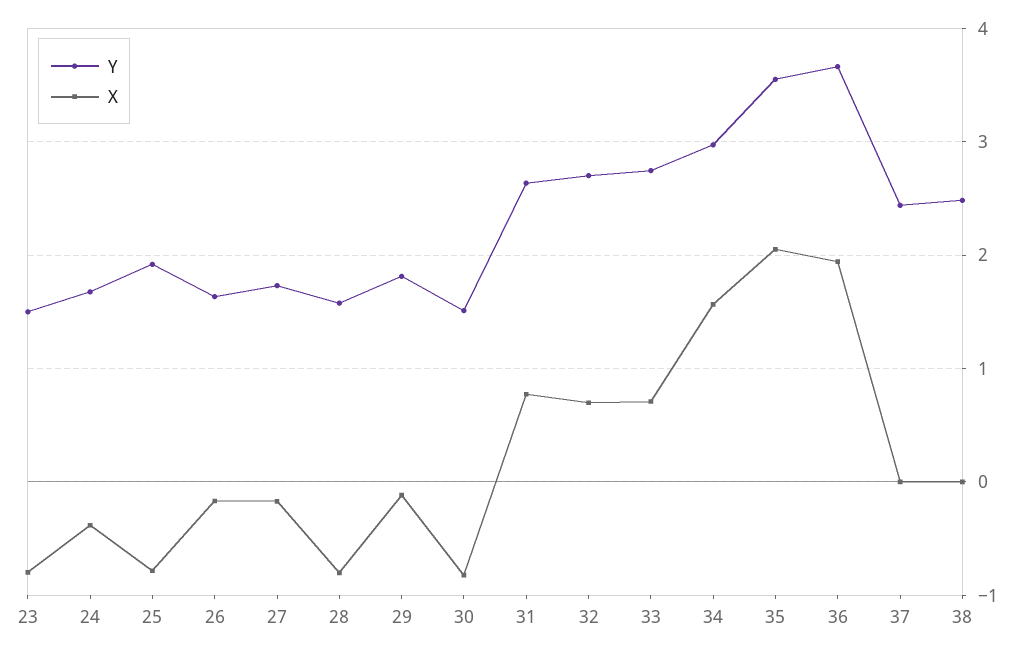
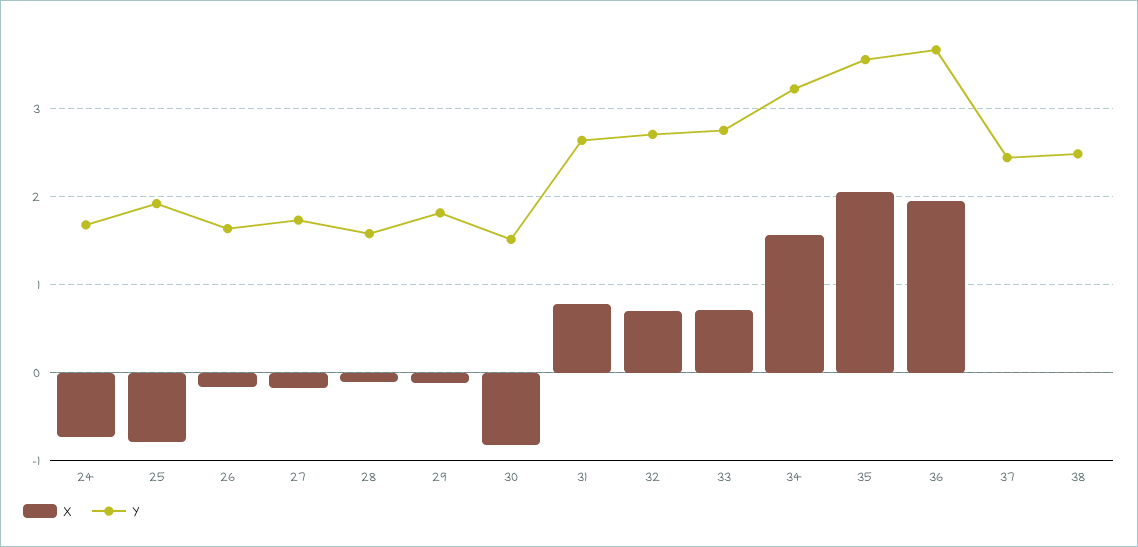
Y, 23: 1.5 -> none
X, 23: -0.8 -> none
X, 24: -0.4 -> -0.7
X, 28: -0.8 -> -0.1
Y, 34: 3 -> 3.2

